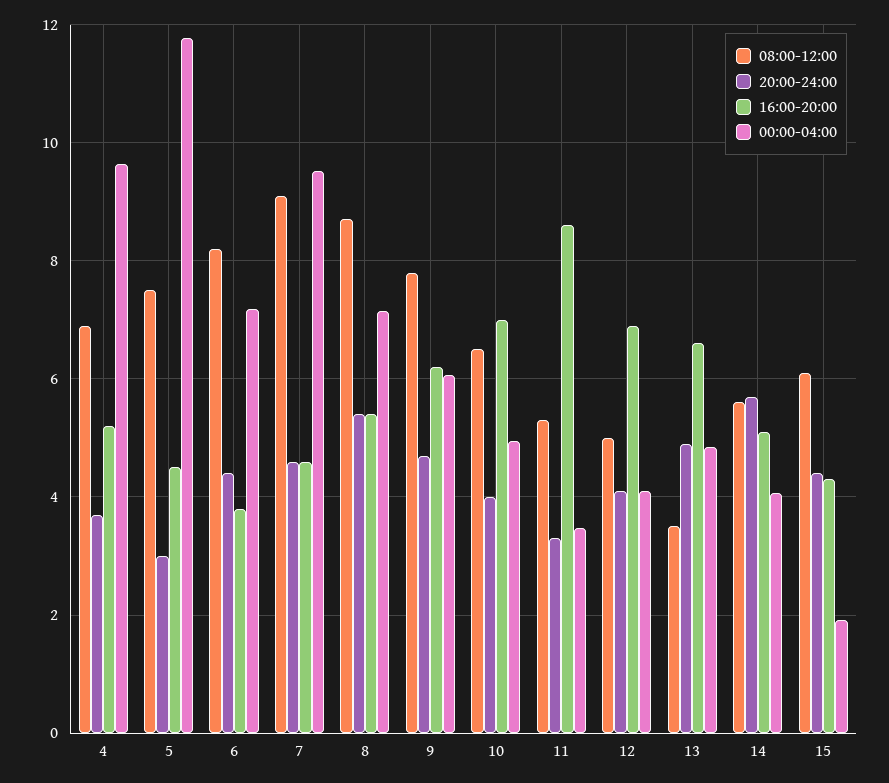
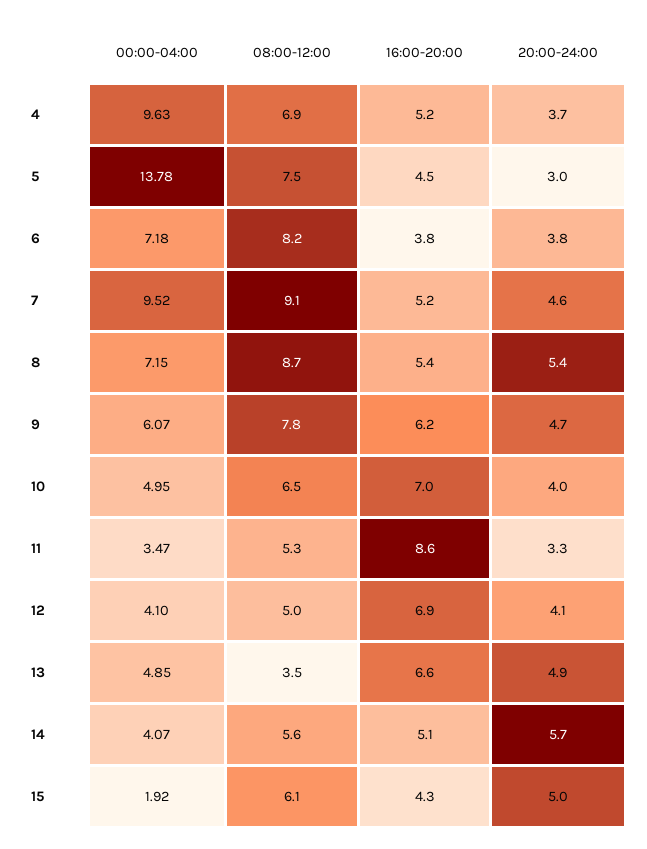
00:00-04:00, 5: 11.8 -> 13.78
20:00-24:00, 6: 4.4 -> 3.8
16:00-20:00, 7: 4.6 -> 5.2
20:00-24:00, 15: 4.4 -> 5

